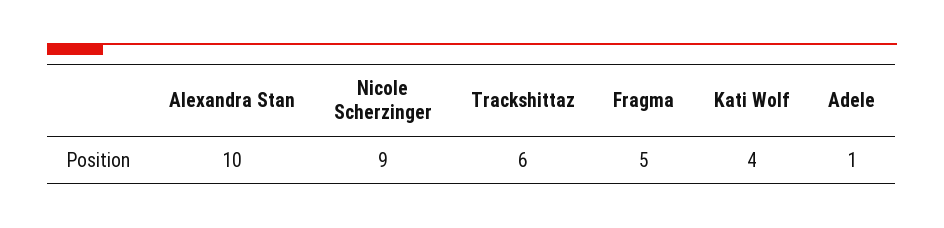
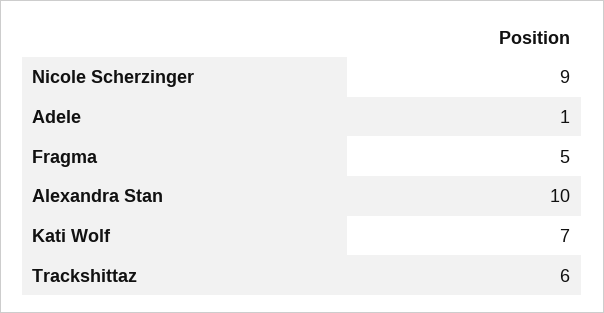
Kati Wolf: 4 -> 7

